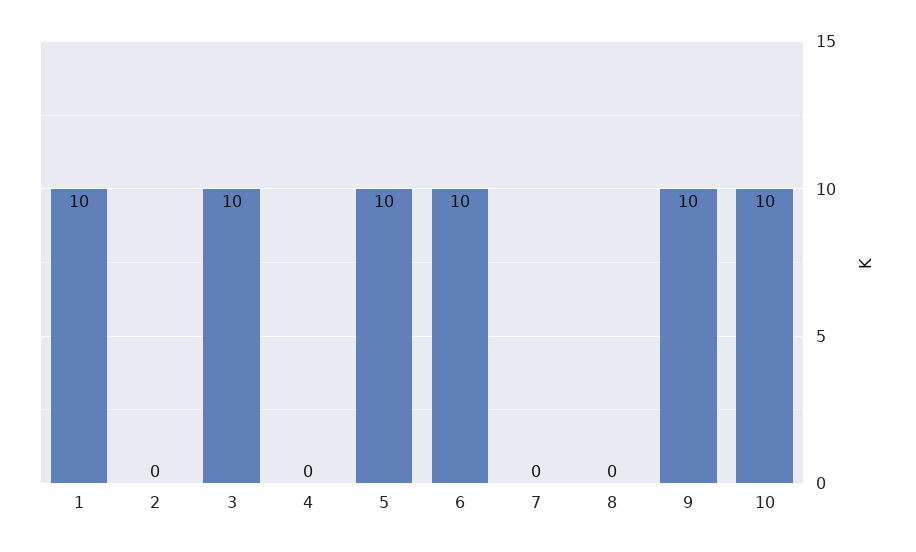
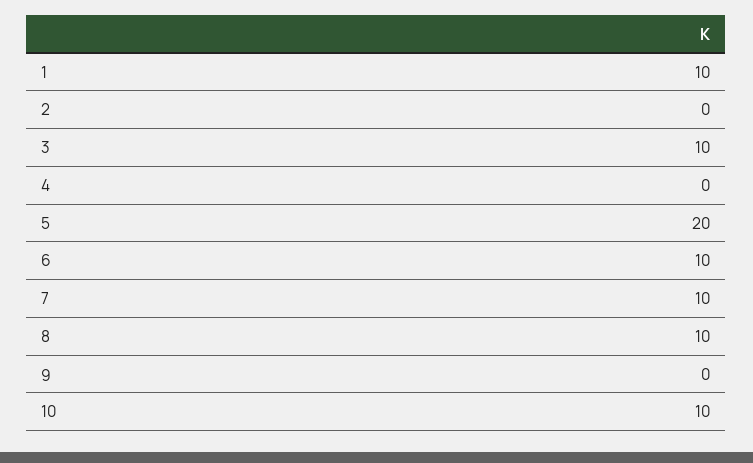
5: 10 -> 20
7: 0 -> 10
8: 0 -> 10
9: 10 -> 0

